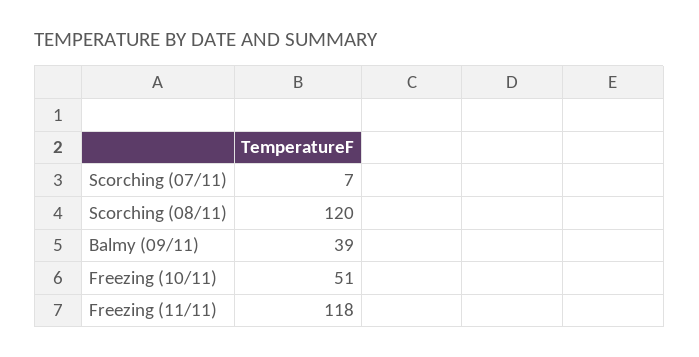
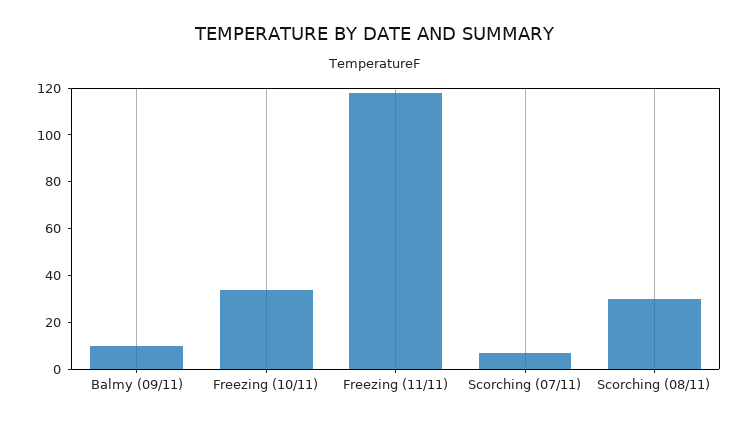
Scorching (08/11): 120 -> 30
Balmy (09/11): 39 -> 10
Freezing (10/11): 51 -> 35

